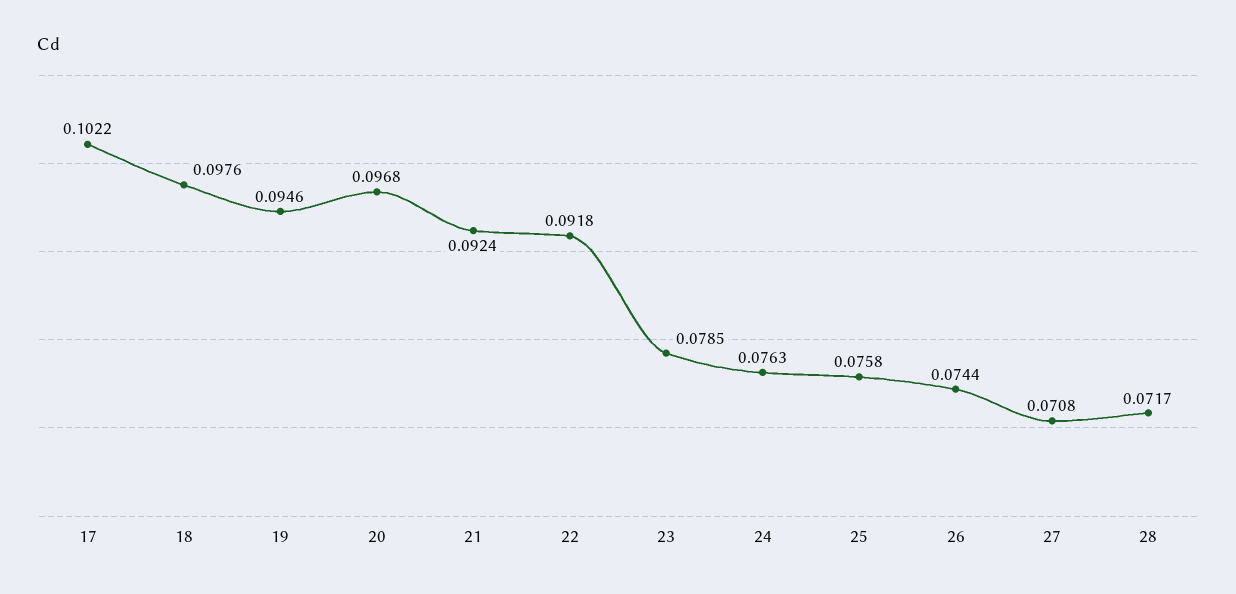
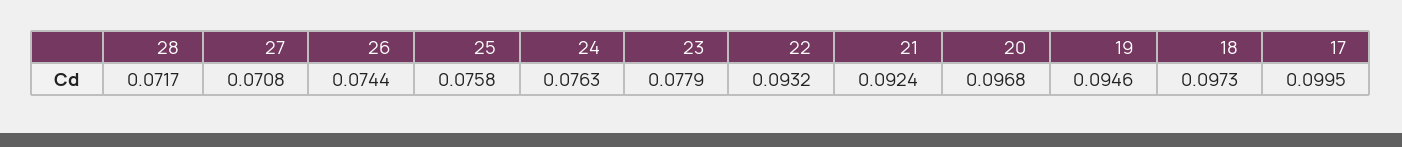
17: 0.1022 -> 0.0995
18: 0.0976 -> 0.0973
22: 0.0918 -> 0.0932
23: 0.0785 -> 0.0779

